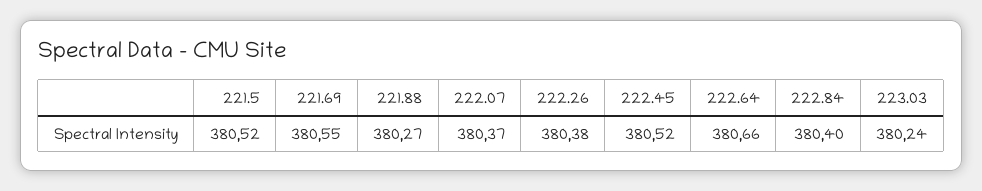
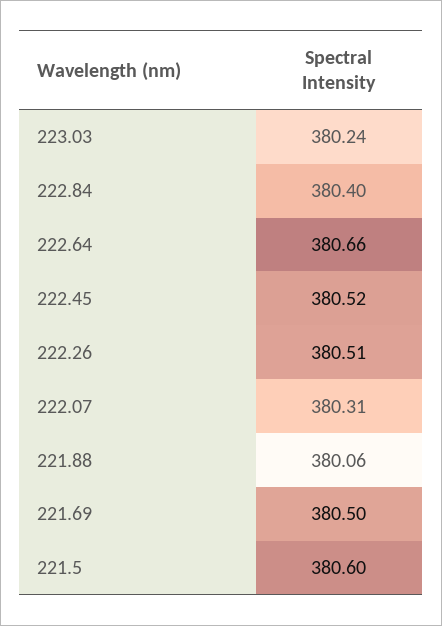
221.5: 380.52 -> 380.6
221.69: 380.55 -> 380.5
221.88: 380.27 -> 380.06
222.07: 380.37 -> 380.31
222.26: 380.38 -> 380.51

